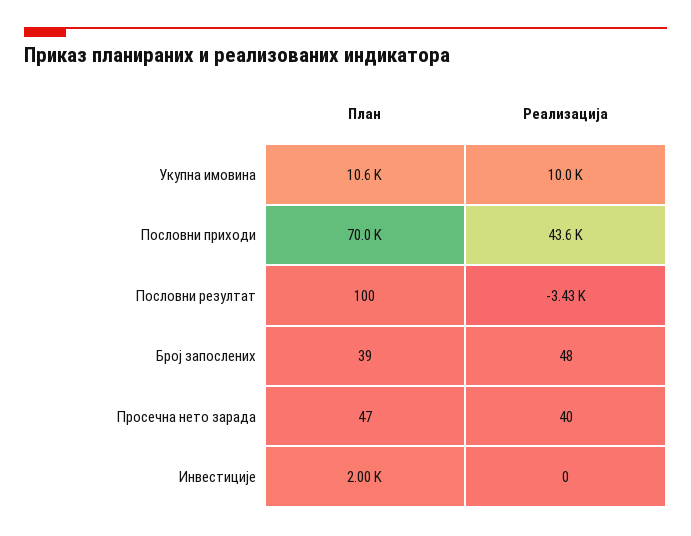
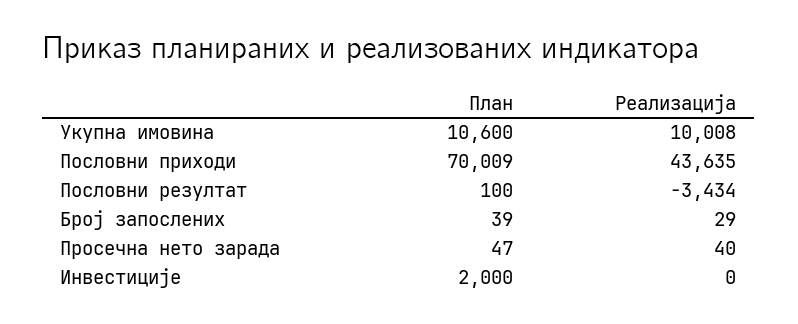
Реализација, Број запослених: 48 -> 29

